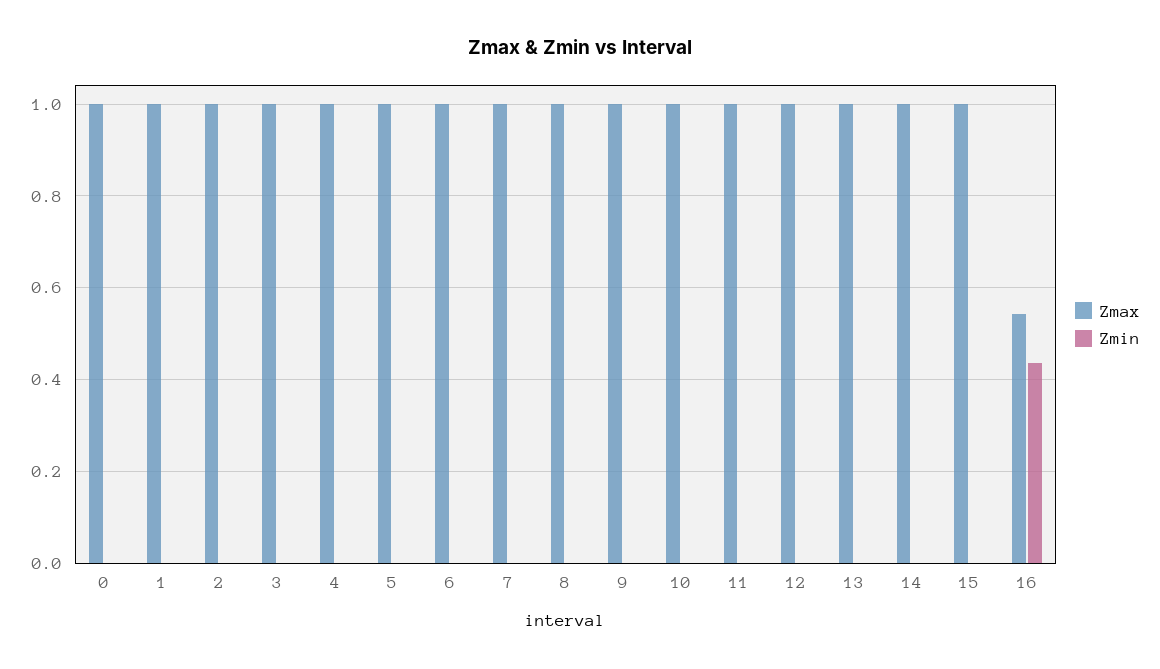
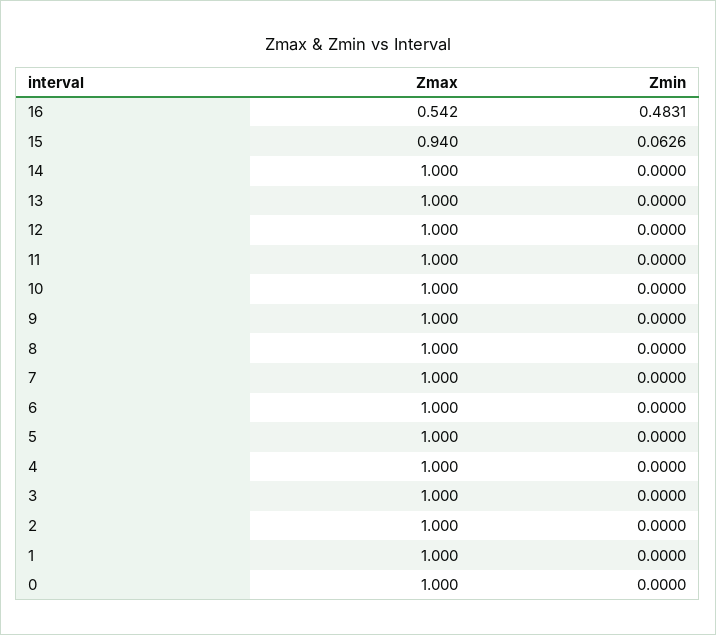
Zmax, 15: 1 -> 0.94
Zmin, 15: 0 -> 0.0626
Zmin, 16: 0.44 -> 0.4831

